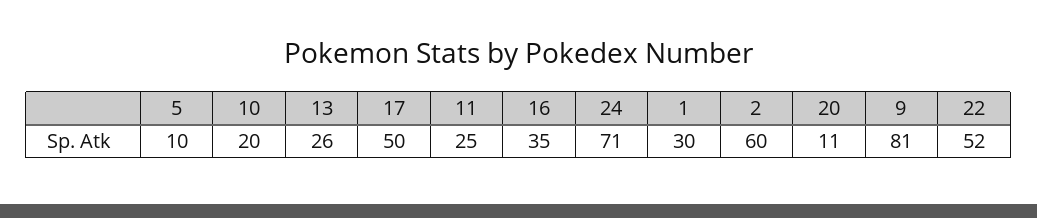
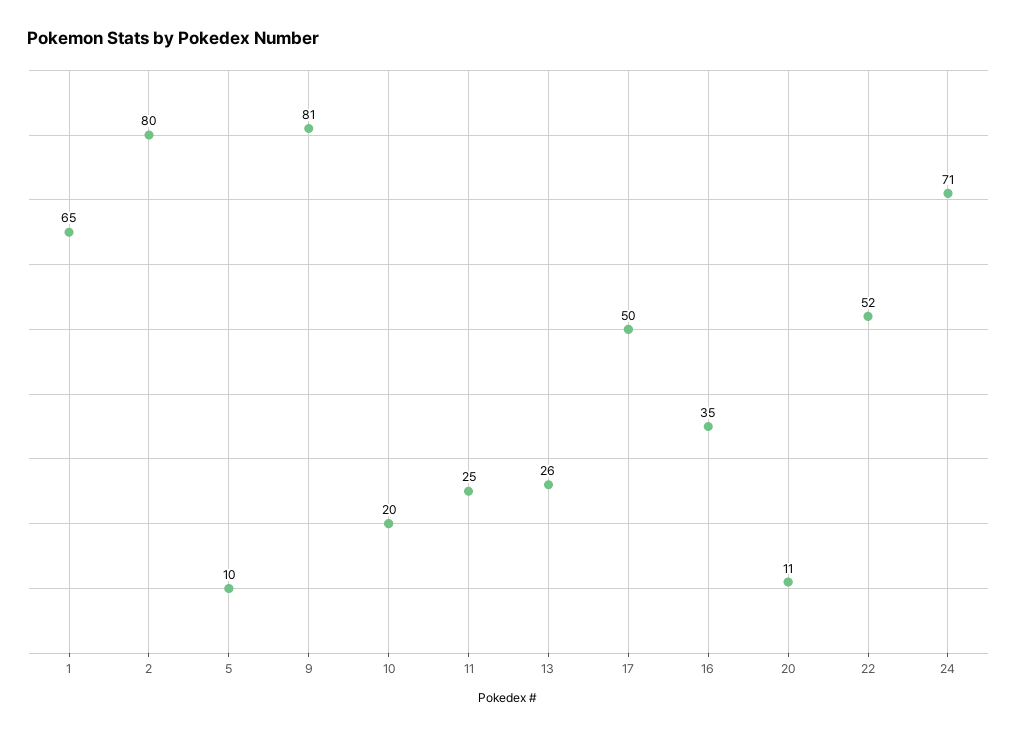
1: 30 -> 65
2: 60 -> 80

